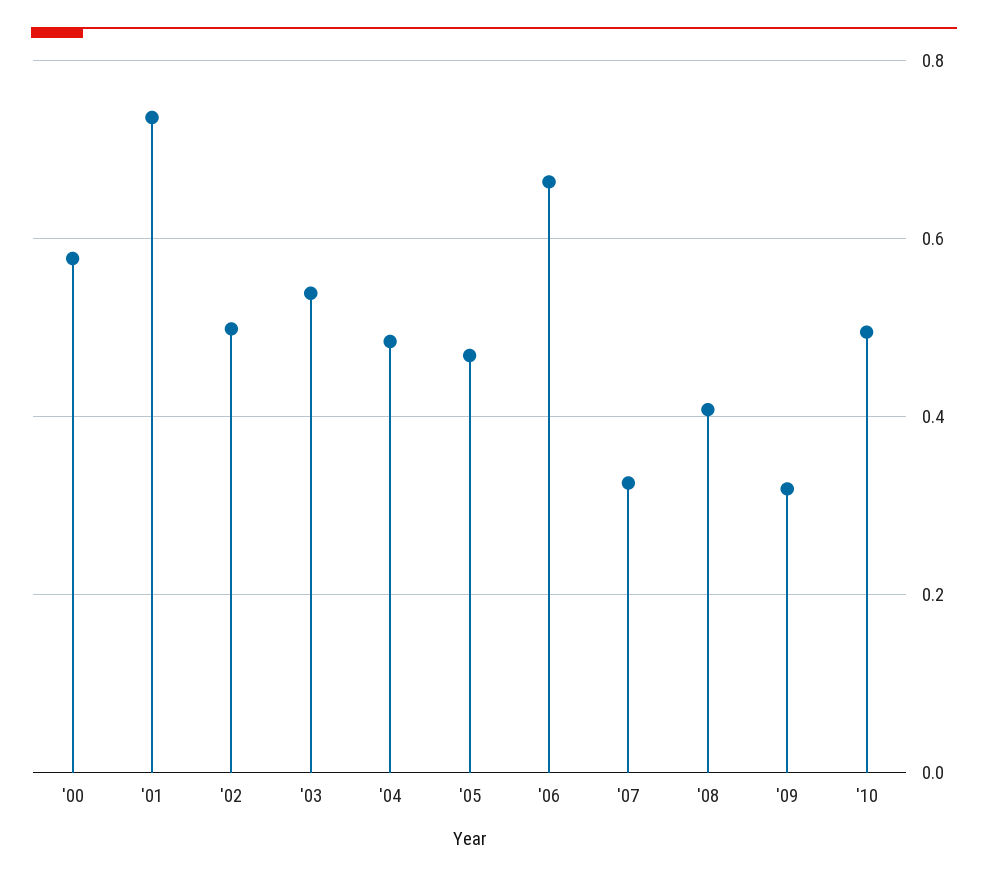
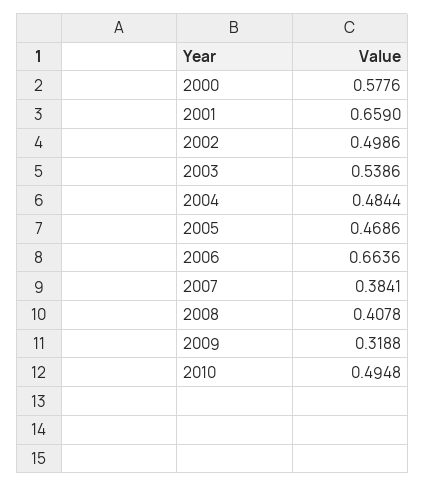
'01: 0.74 -> 0.659
'07: 0.32 -> 0.3841

